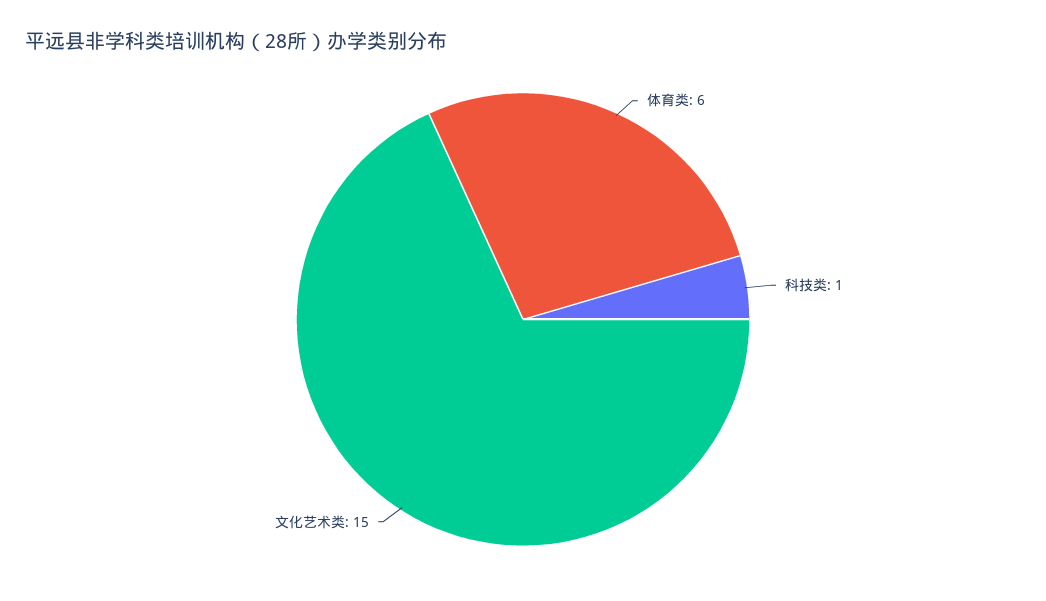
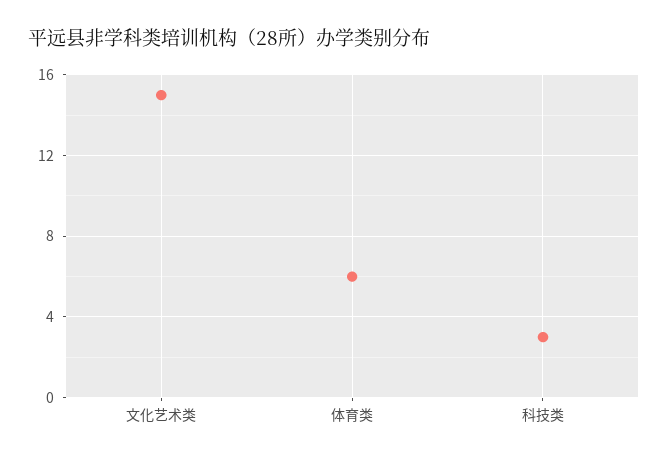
科技类: 1 -> 3

